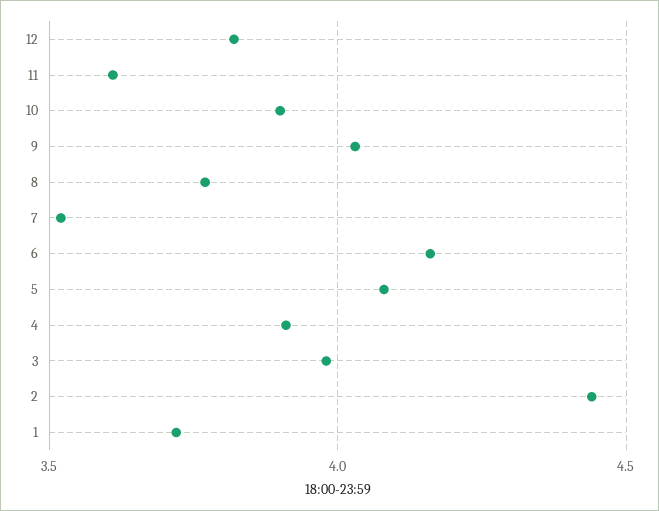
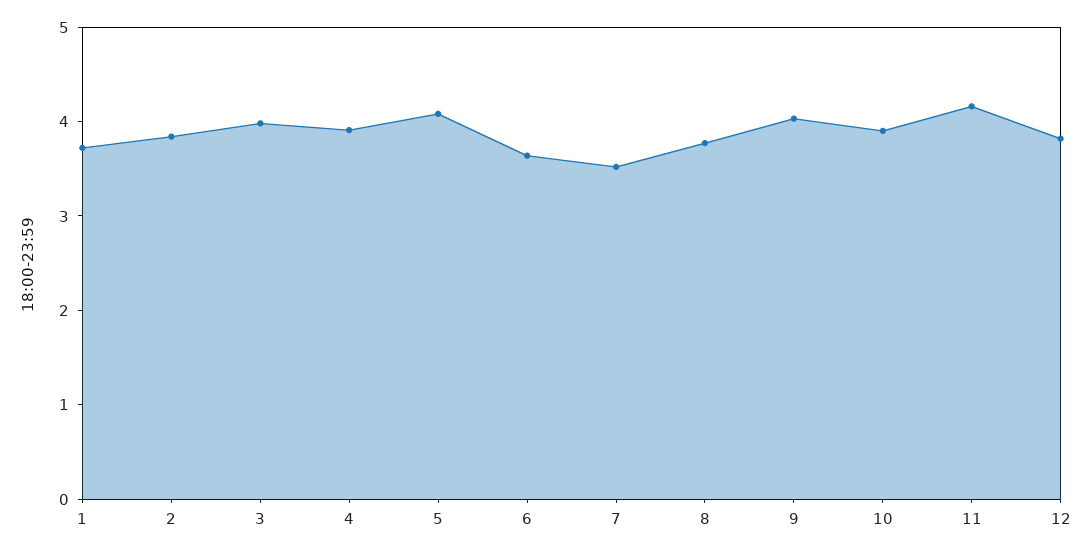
11: 3.6 -> 4.2
6: 4.15 -> 3.6
2: 4.45 -> 3.8

